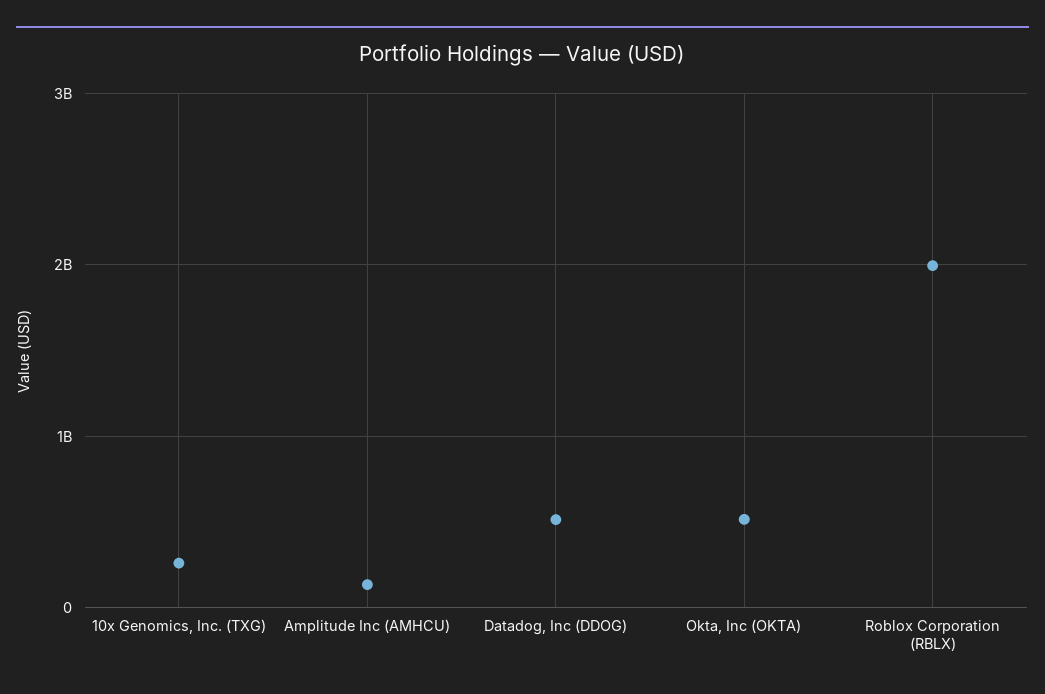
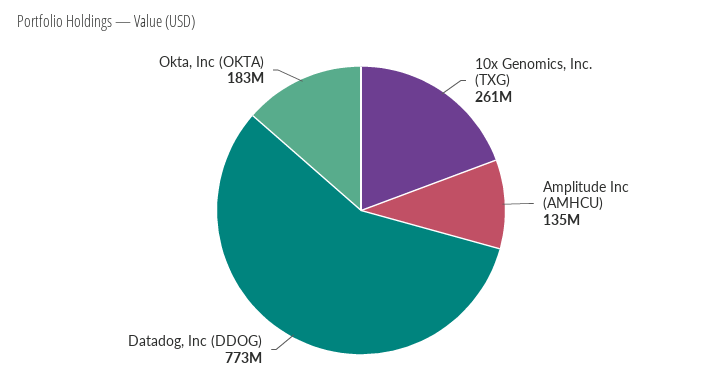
Datadog, Inc (DDOG): 500000000 -> 773000000
Okta, Inc (OKTA): 500000000 -> 183000000
Roblox Corporation (RBLX): 2000000000 -> none

